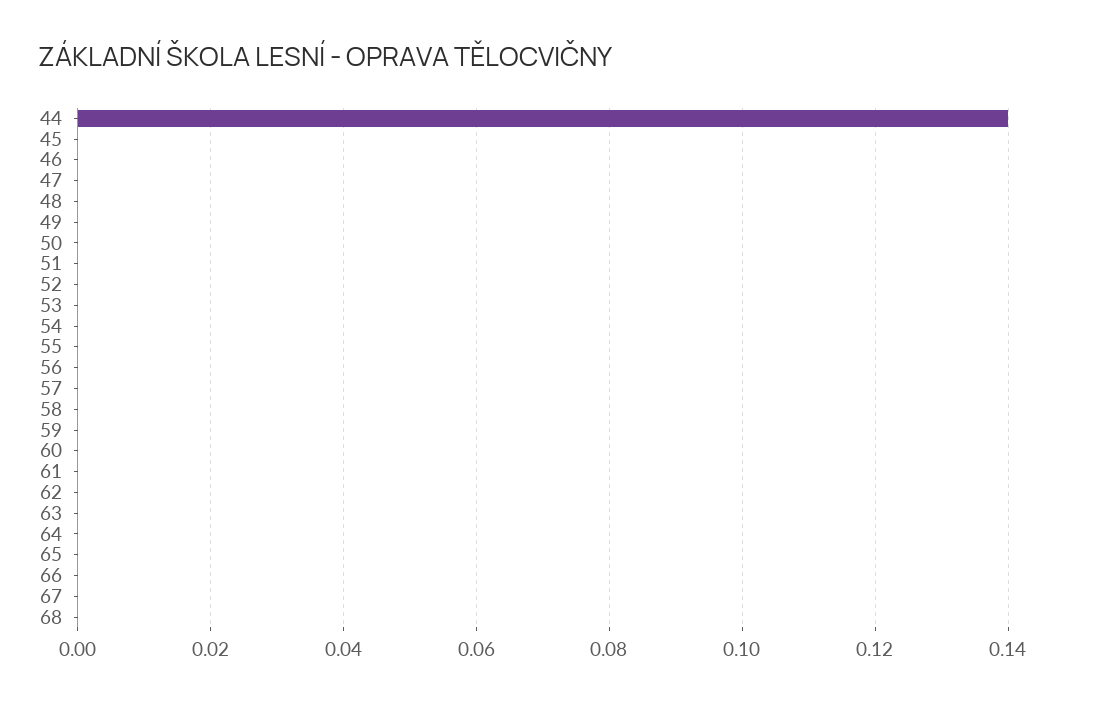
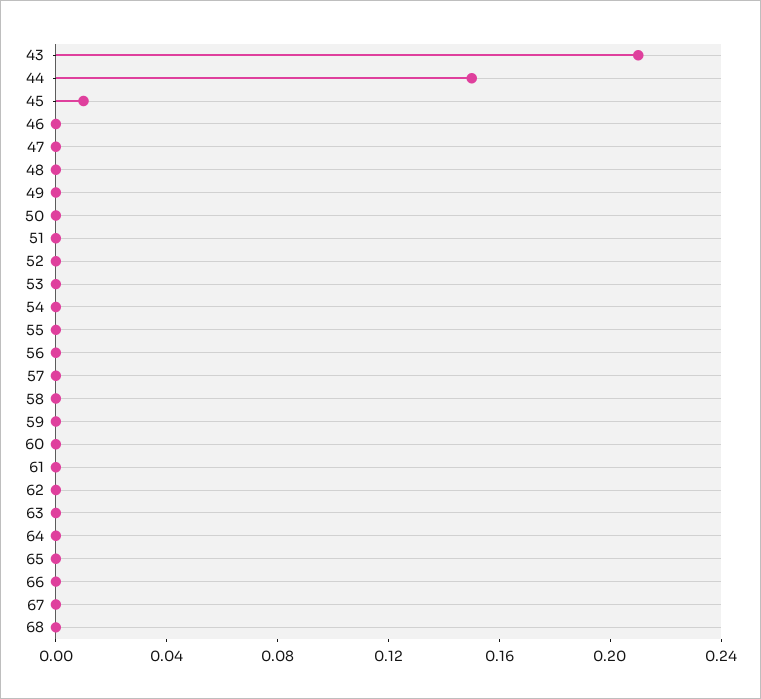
44: 0.14 -> 0.15
45: 0 -> 0.01
43: none -> 0.21

